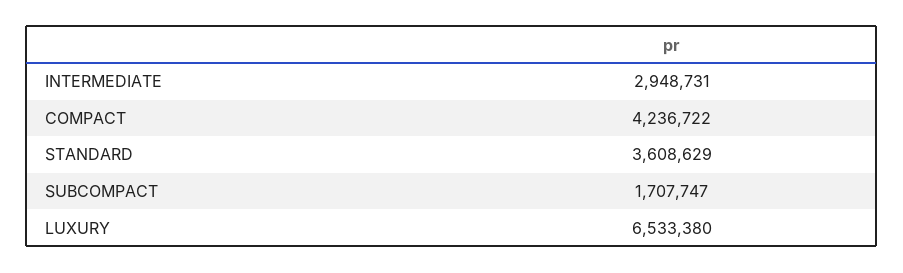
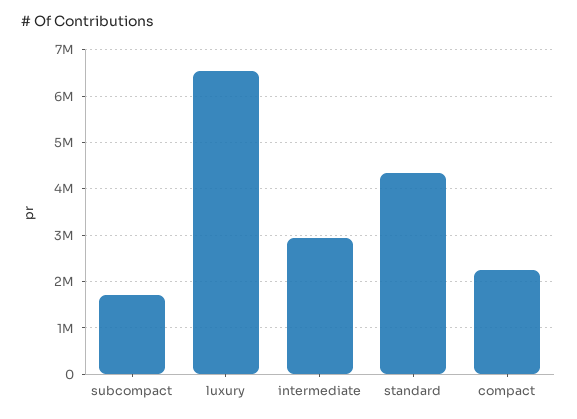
COMPACT: 4236722 -> 2200000
STANDARD: 3608629 -> 4400000

